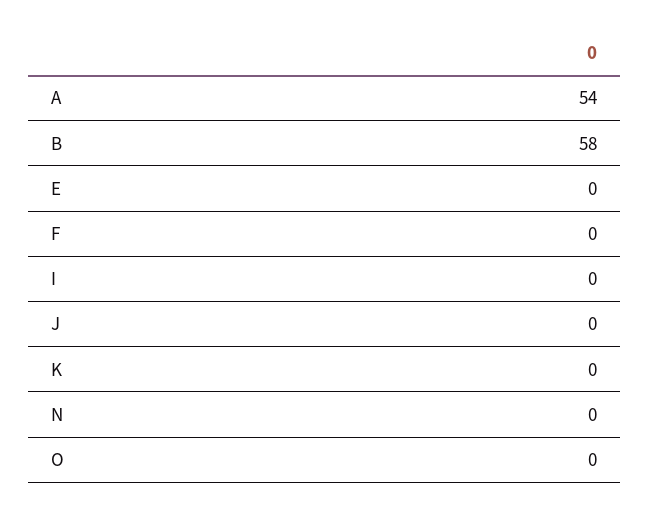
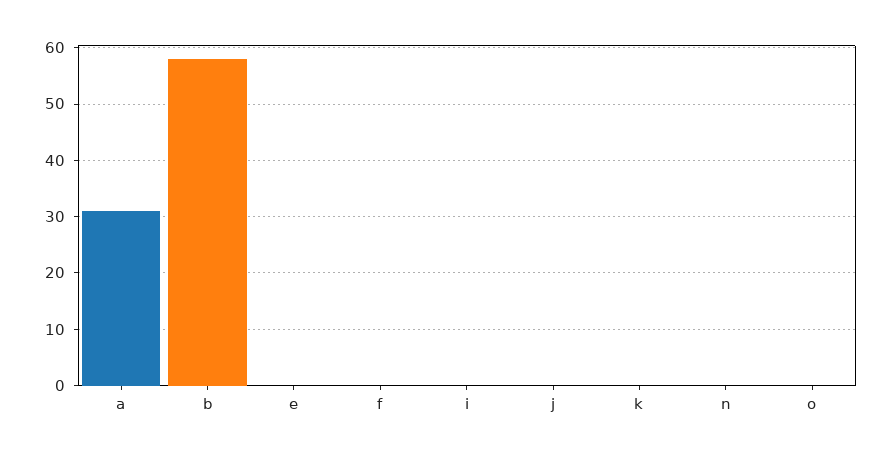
A: 54 -> 30

